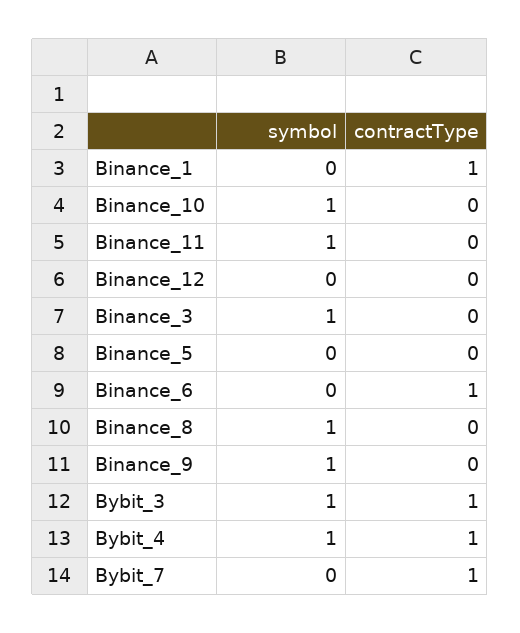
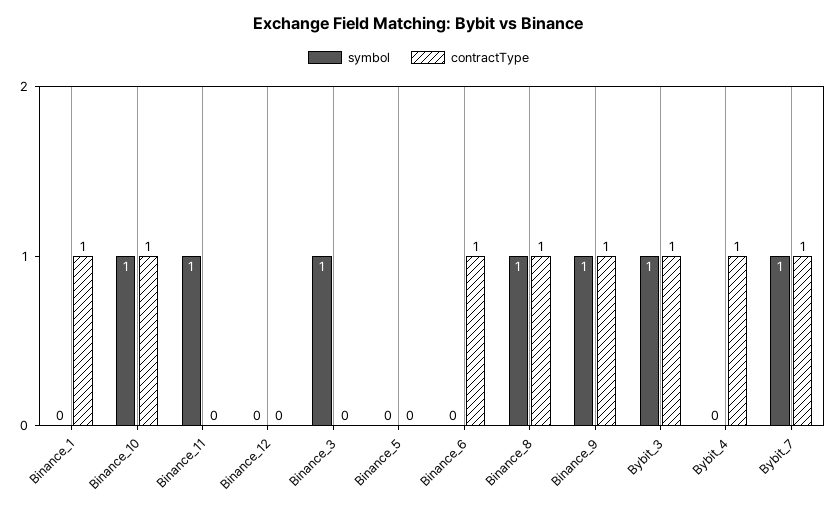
contractType, Binance_10: 0 -> 1
contractType, Binance_8: 0 -> 1
contractType, Binance_9: 0 -> 1
symbol, Bybit_4: 1 -> 0
symbol, Bybit_7: 0 -> 1

